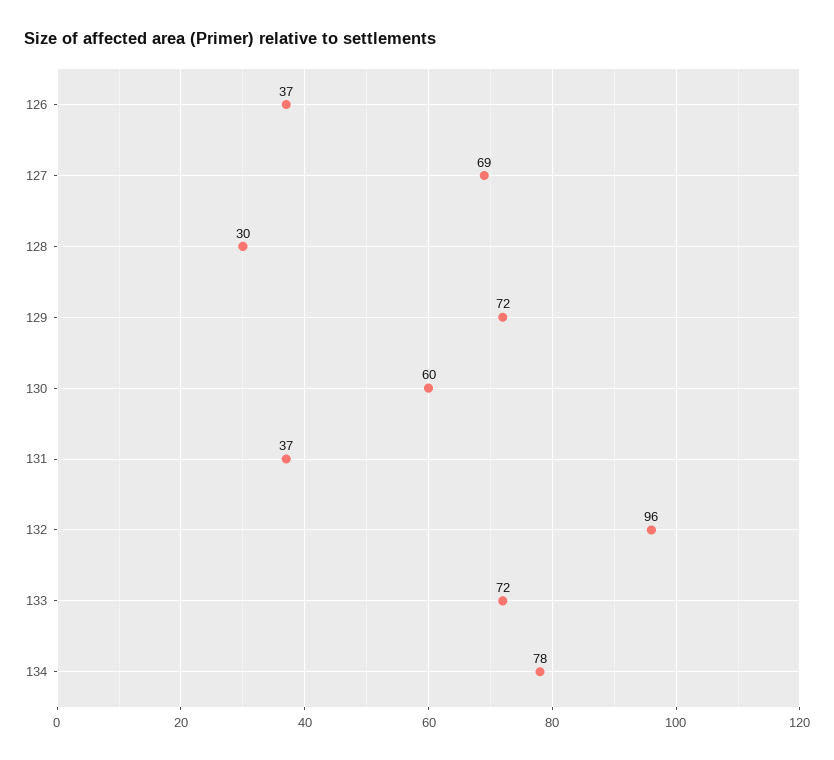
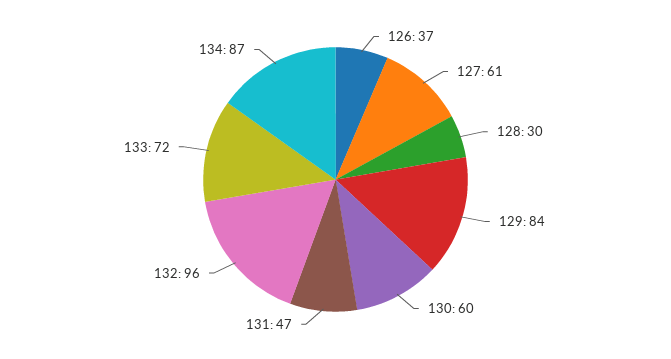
127: 69 -> 61
129: 72 -> 84
131: 37 -> 47
134: 78 -> 87

